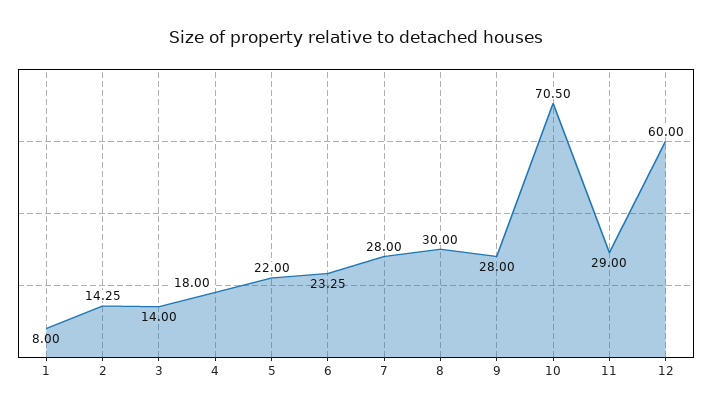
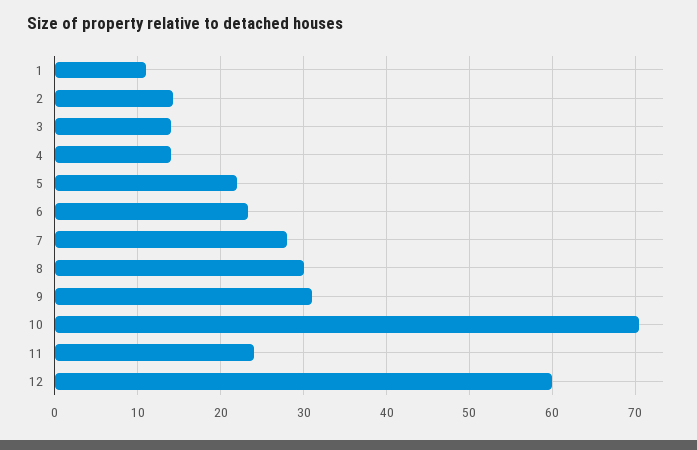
1: 8 -> 11
4: 18 -> 14
9: 28 -> 31
11: 29 -> 24

